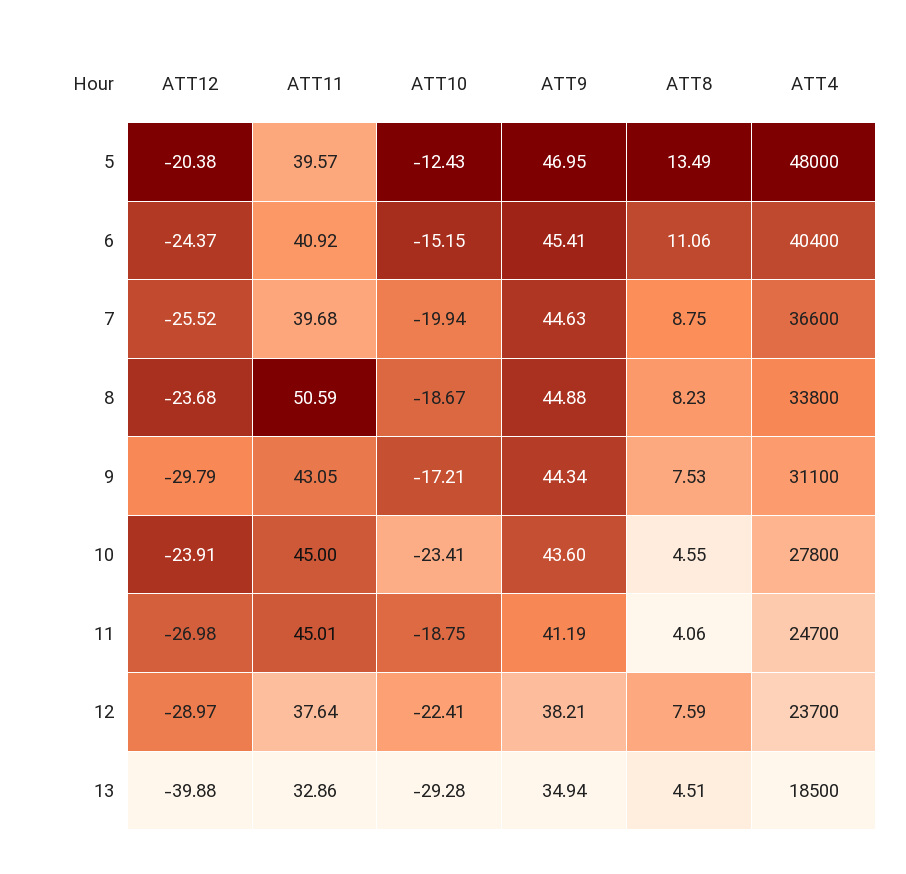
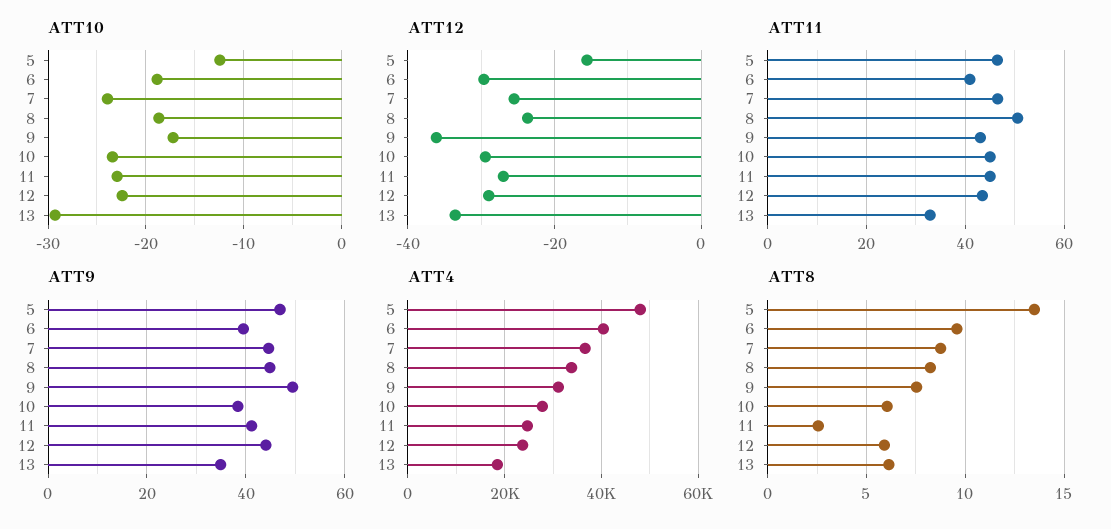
ATT12, 5: -20.38 -> -16
ATT11, 5: 39.57 -> 46
ATT12, 6: -24.37 -> -30
ATT10, 6: -15.15 -> -19
ATT9, 6: 45.41 -> 40
ATT8, 6: 11.06 -> 9.5
ATT11, 7: 39.68 -> 46
ATT10, 7: -19.94 -> -24
ATT12, 9: -29.79 -> -36
ATT9, 9: 44.34 -> 50
ATT12, 10: -23.91 -> -30
ATT9, 10: 43.6 -> 38
ATT8, 10: 4.55 -> 6
ATT10, 11: -18.75 -> -23
ATT8, 11: 4.06 -> 2.5
ATT11, 12: 37.64 -> 44
ATT9, 12: 38.21 -> 44
ATT8, 12: 7.59 -> 6
ATT12, 13: -39.88 -> -34
ATT8, 13: 4.51 -> 6

